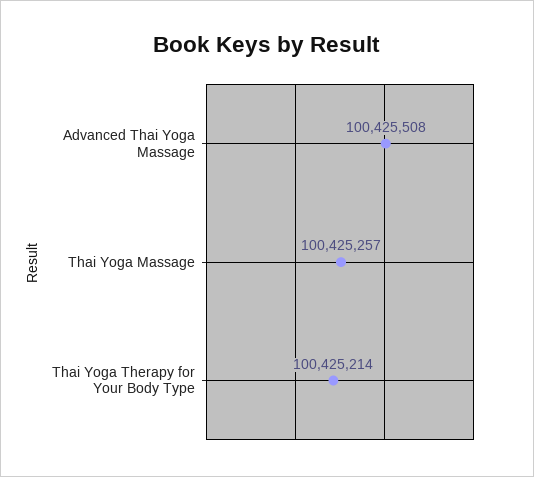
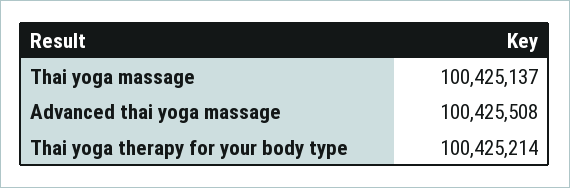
Thai Yoga Massage: 100425257 -> 100425137

